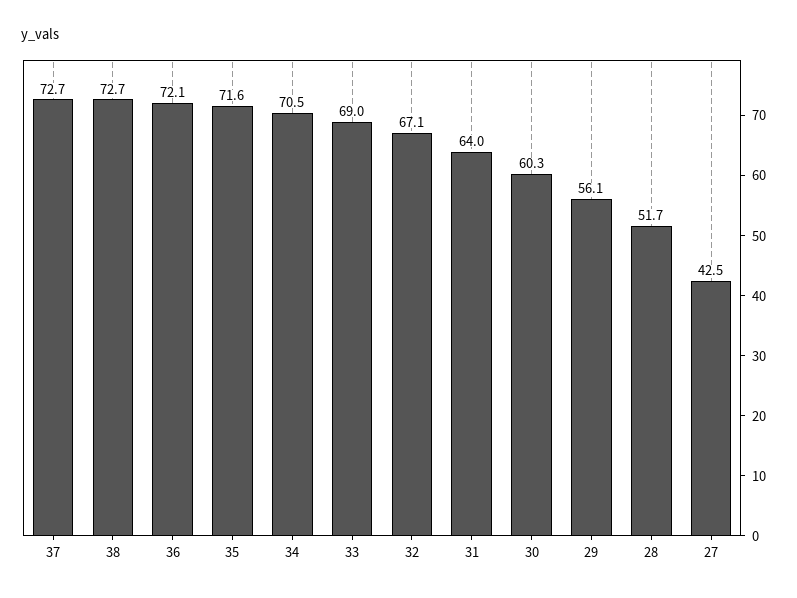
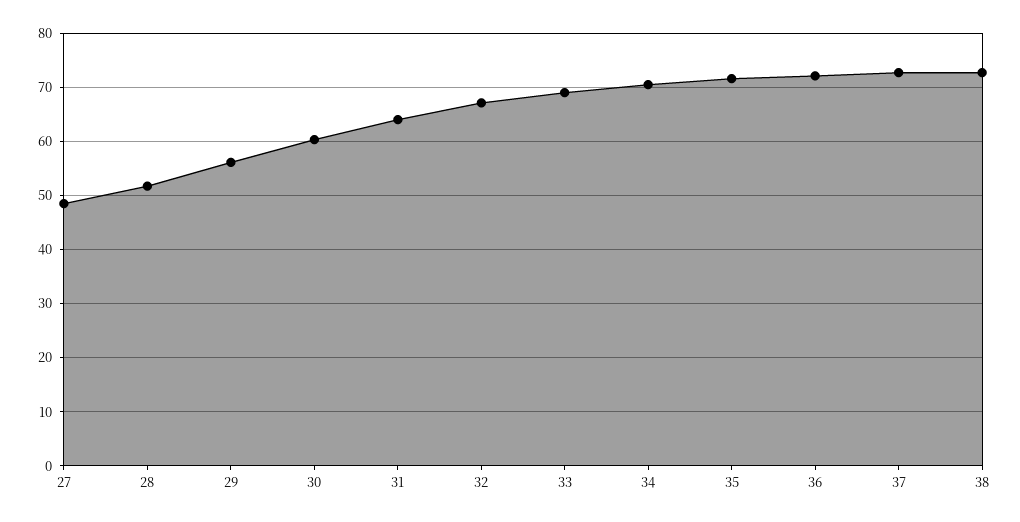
27: 42.5 -> 48

